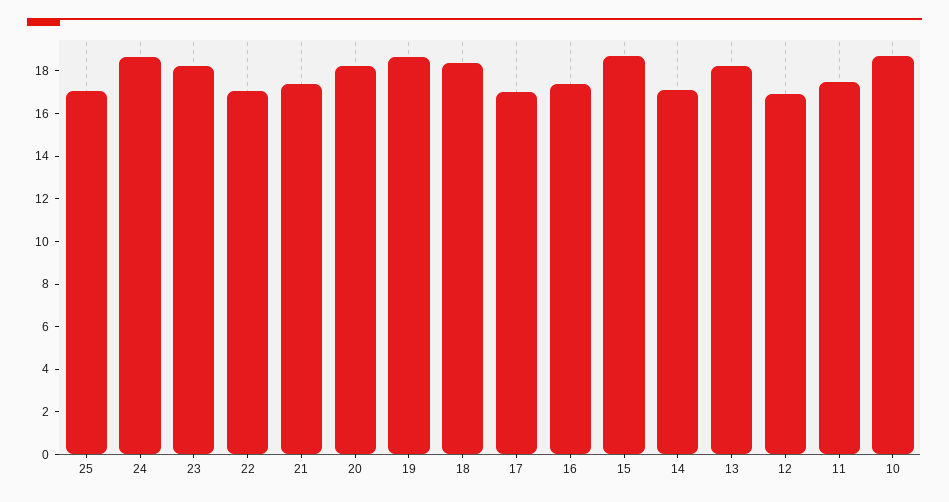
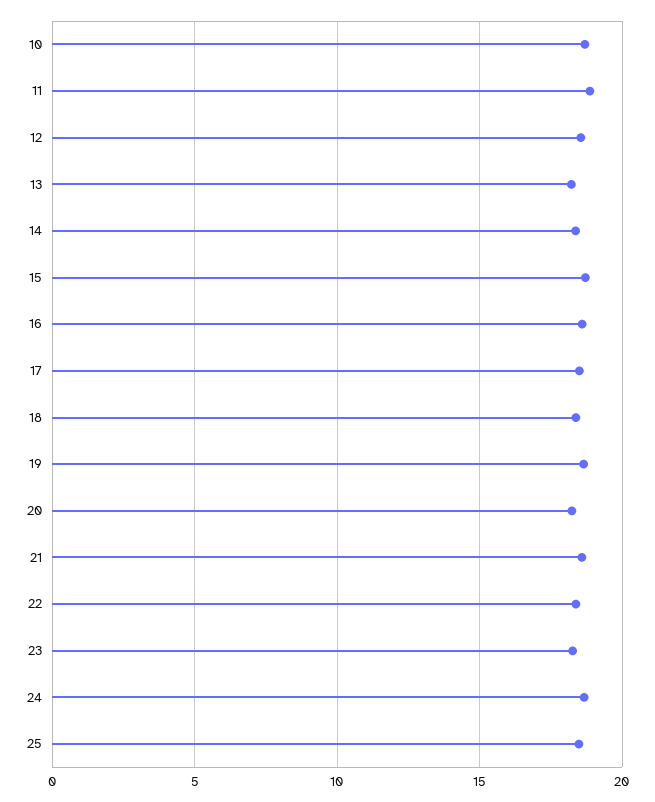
25: 17 -> 18.5
22: 17 -> 18.5
21: 17.5 -> 18.5
17: 17 -> 18.5
16: 17.5 -> 18.5
14: 17 -> 18.5
12: 17 -> 18.5
11: 17.5 -> 19

